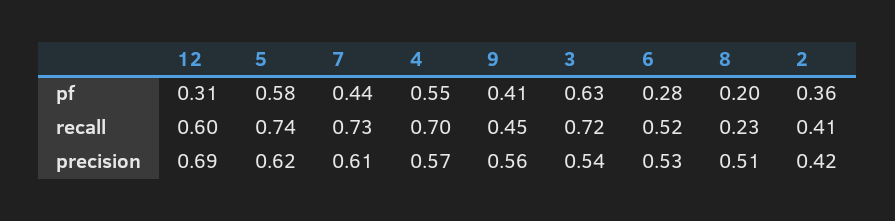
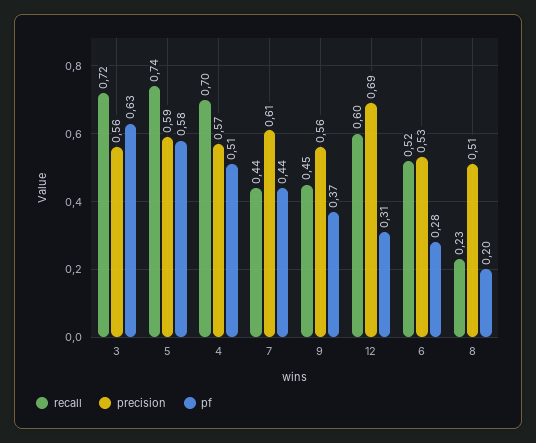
pf, 4: 0.55 -> 0.51
pf, 9: 0.41 -> 0.37
pf, 2: 0.36 -> none
recall, 7: 0.73 -> 0.44
recall, 2: 0.41 -> none
precision, 5: 0.62 -> 0.59
precision, 3: 0.54 -> 0.56
precision, 2: 0.42 -> none

